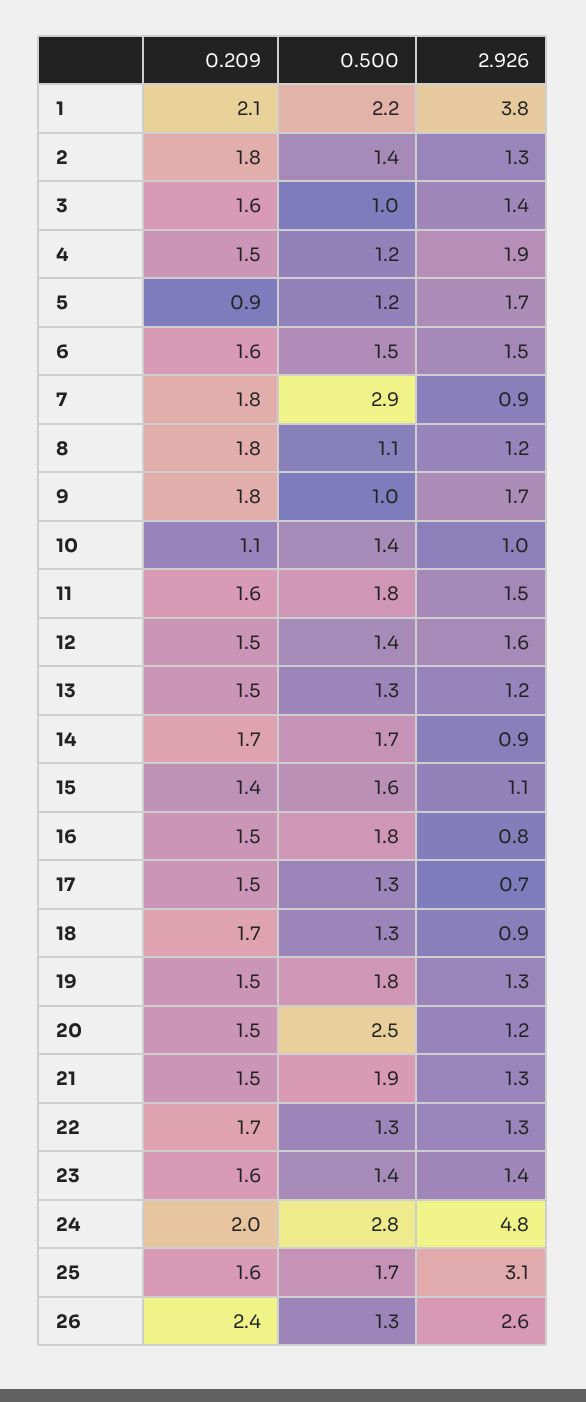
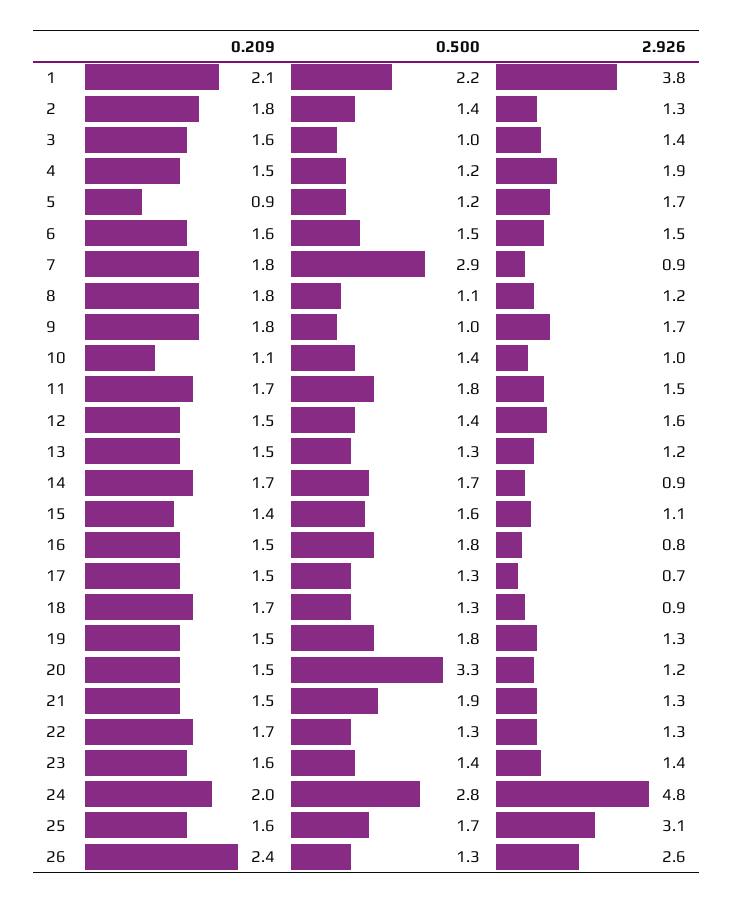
0.209, 11: 1.6 -> 1.7
0.500, 20: 2.5 -> 3.3

